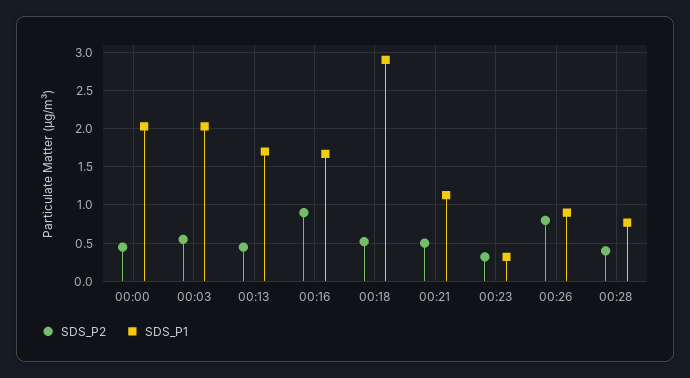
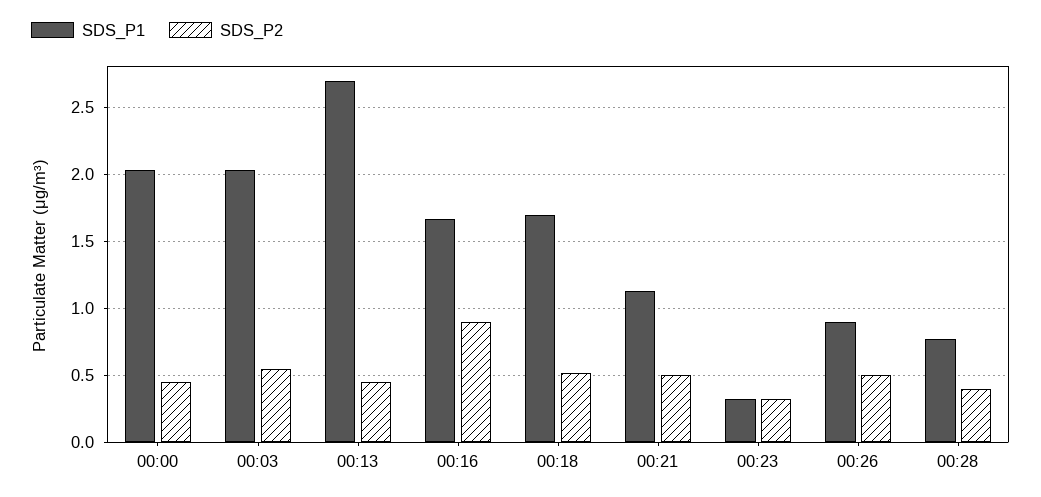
SDS_P1, 00:13: 1.7 -> 2.7
SDS_P1, 00:18: 2.9 -> 1.7
SDS_P2, 00:26: 0.8 -> 0.5

